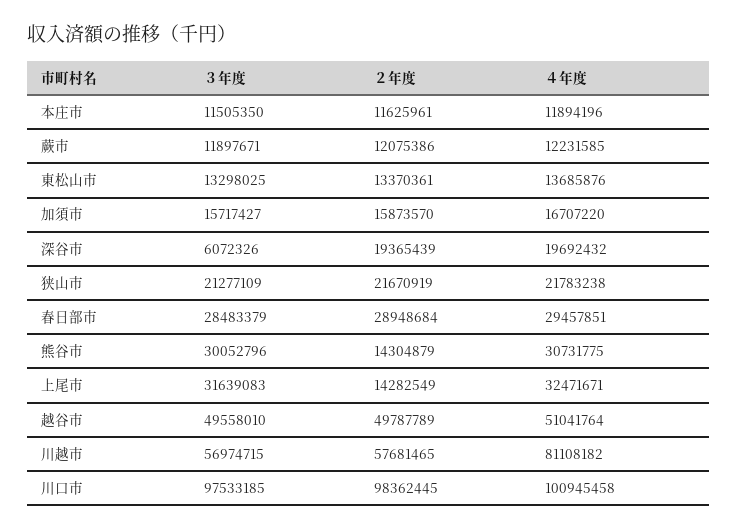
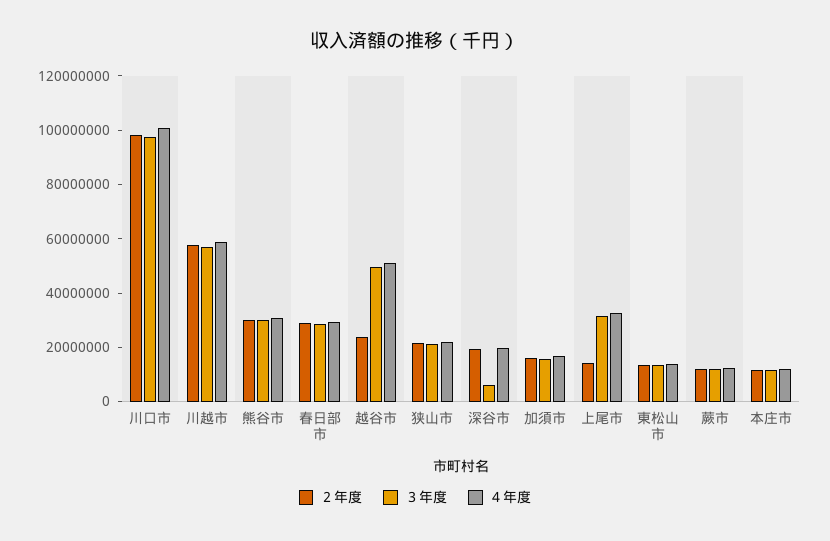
２年度, 熊谷市: 14304879 -> 30000000
２年度, 越谷市: 49787789 -> 25000000
４年度, 川越市: 81108182 -> 60000000

